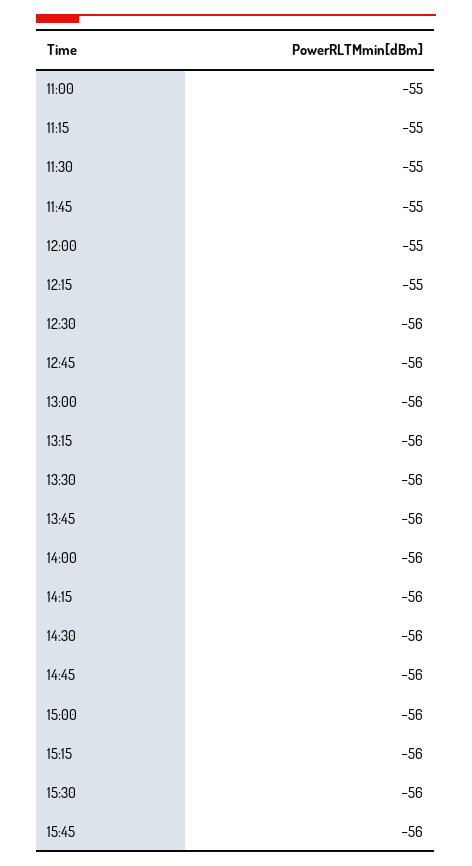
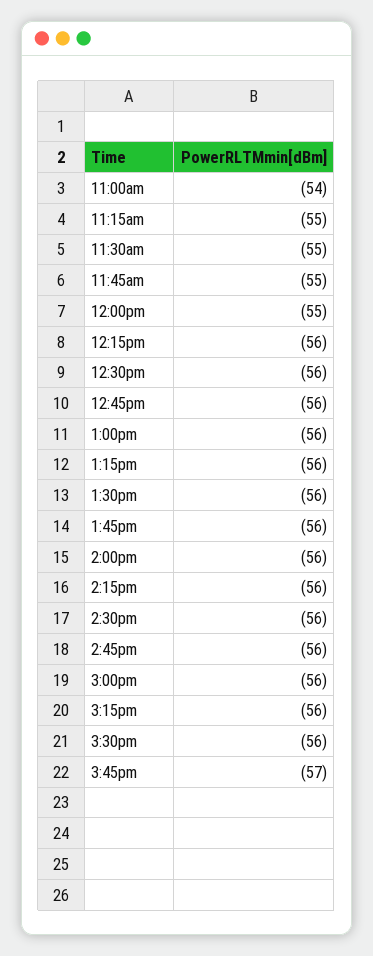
11:00: -55 -> -54
12:15: -55 -> -56
15:45: -56 -> -57

